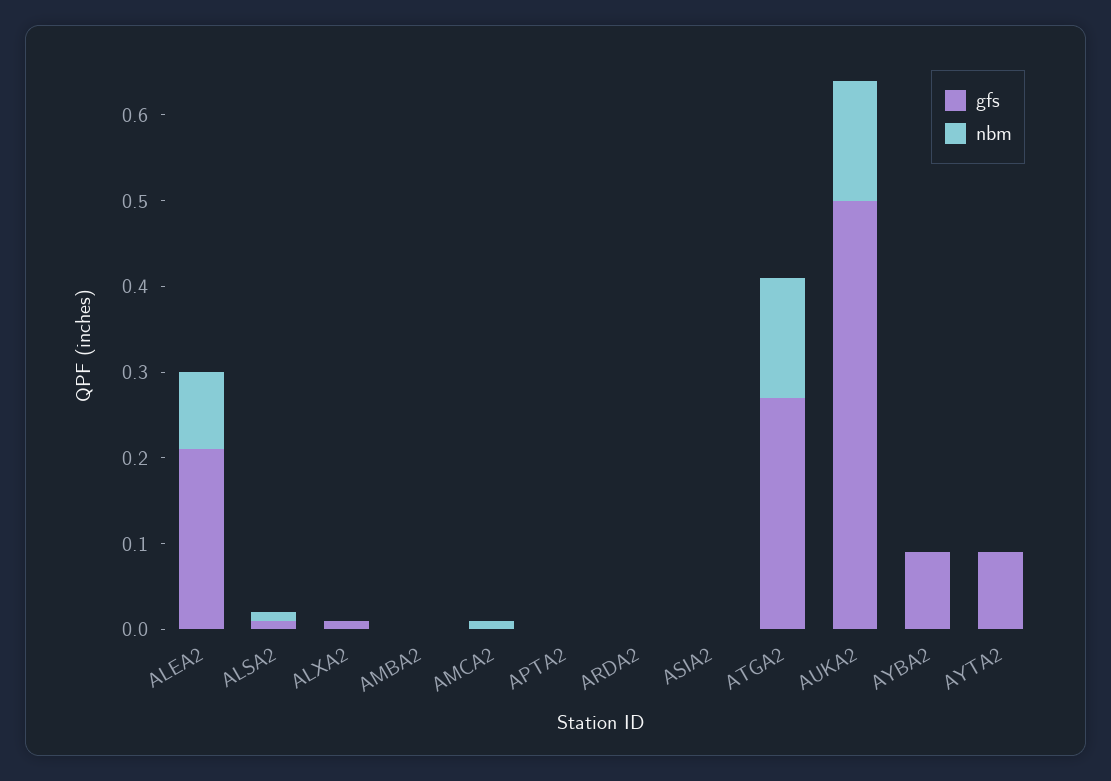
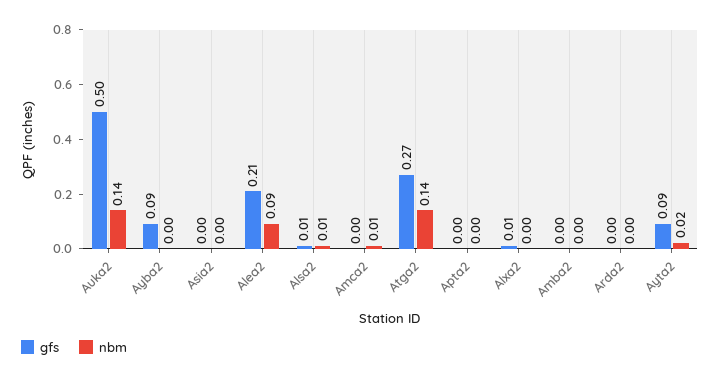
nbm, AYTA2: 0 -> 0.02

